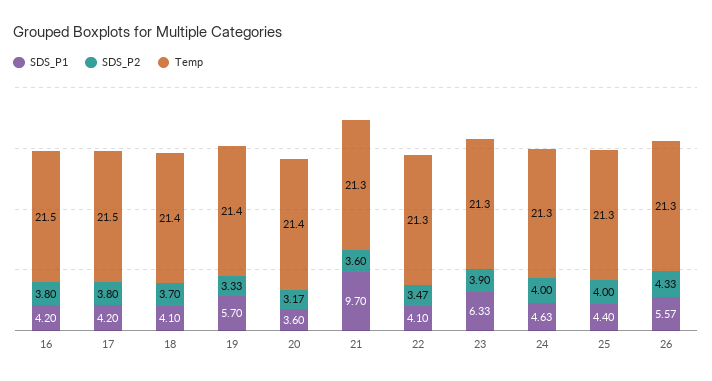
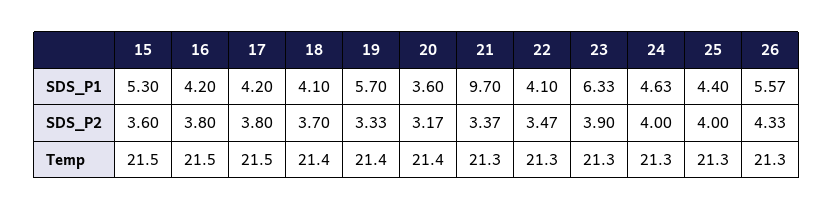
SDS_P2, 21: 3.6 -> 3.37
SDS_P1, 15: none -> 5.3
SDS_P2, 15: none -> 3.6
Temp, 15: none -> 21.5

